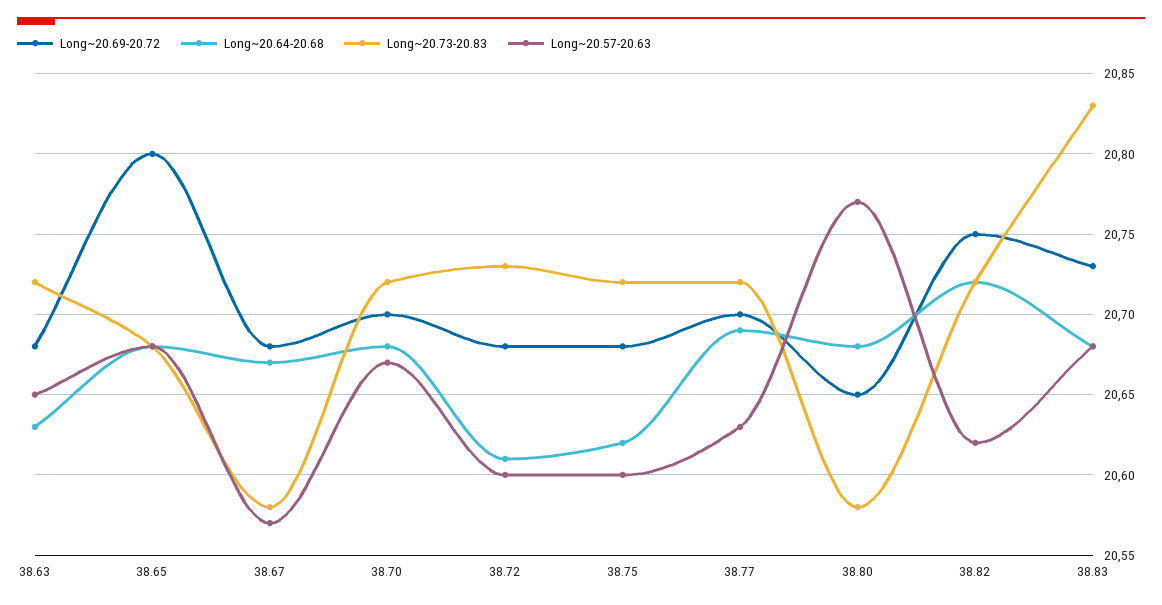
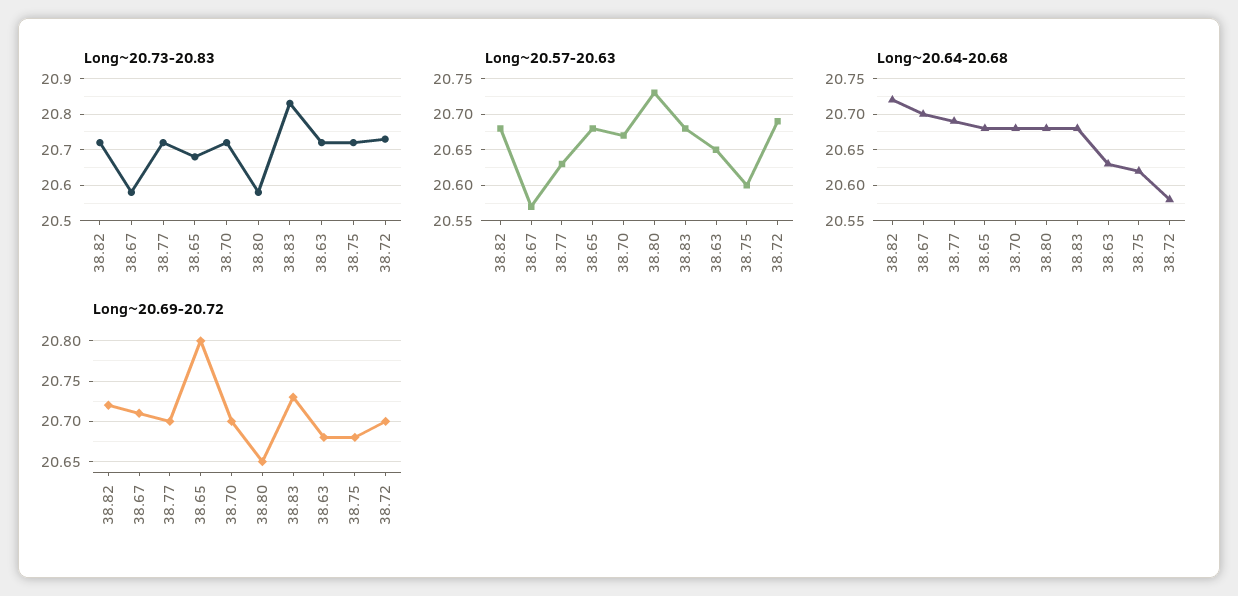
Long~20.69-20.72, 38.67: 20.68 -> 20.71
Long~20.64-20.68, 38.67: 20.67 -> 20.7
Long~20.69-20.72, 38.72: 20.68 -> 20.7
Long~20.64-20.68, 38.72: 20.61 -> 20.58
Long~20.57-20.63, 38.72: 20.6 -> 20.69
Long~20.57-20.63, 38.80: 20.77 -> 20.73
Long~20.69-20.72, 38.82: 20.75 -> 20.72
Long~20.57-20.63, 38.82: 20.62 -> 20.68

